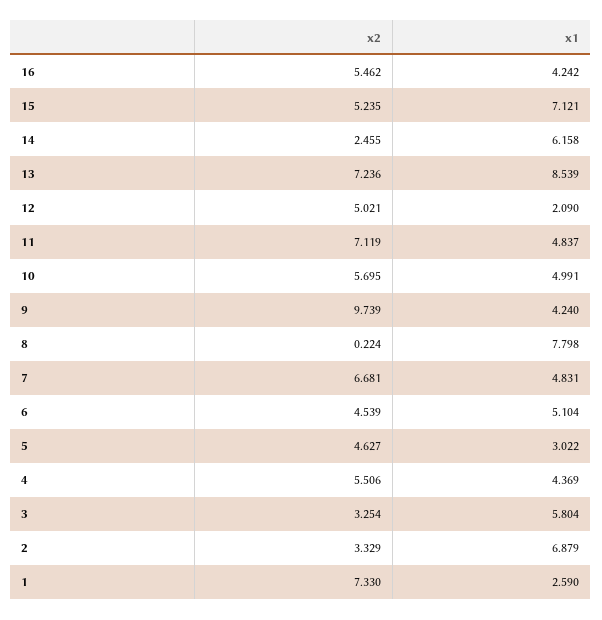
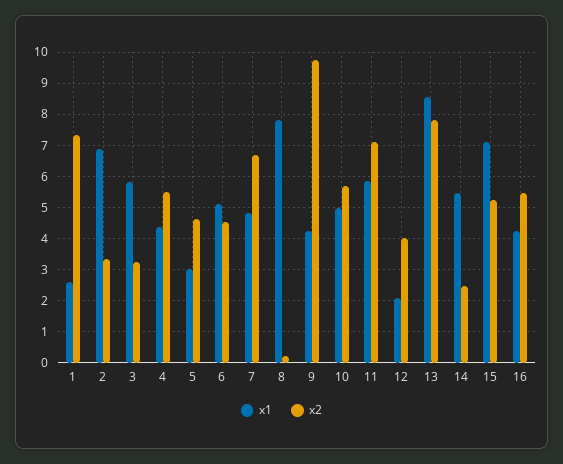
x1, 14: 6.158 -> 5.4
x2, 13: 7.236 -> 7.8
x2, 12: 5.021 -> 4
x1, 11: 4.837 -> 5.8

